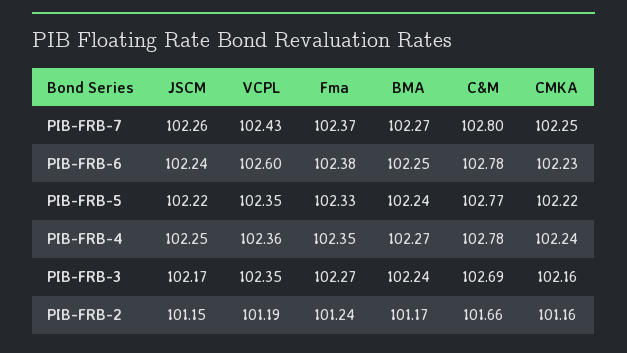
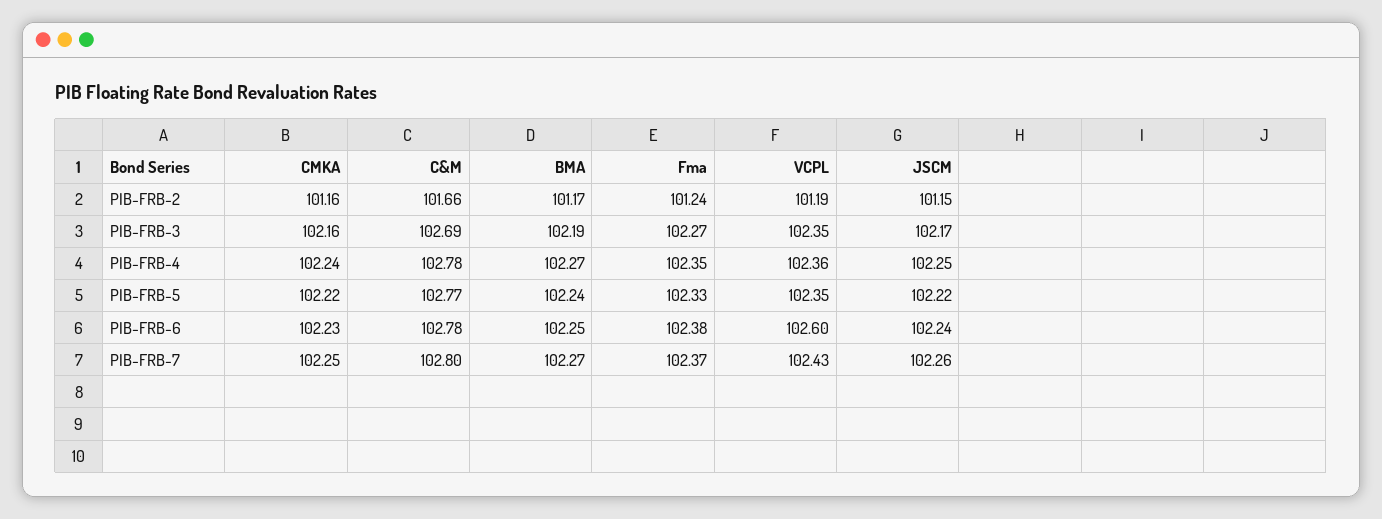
BMA, PIB-FRB-3: 102.24 -> 102.19

